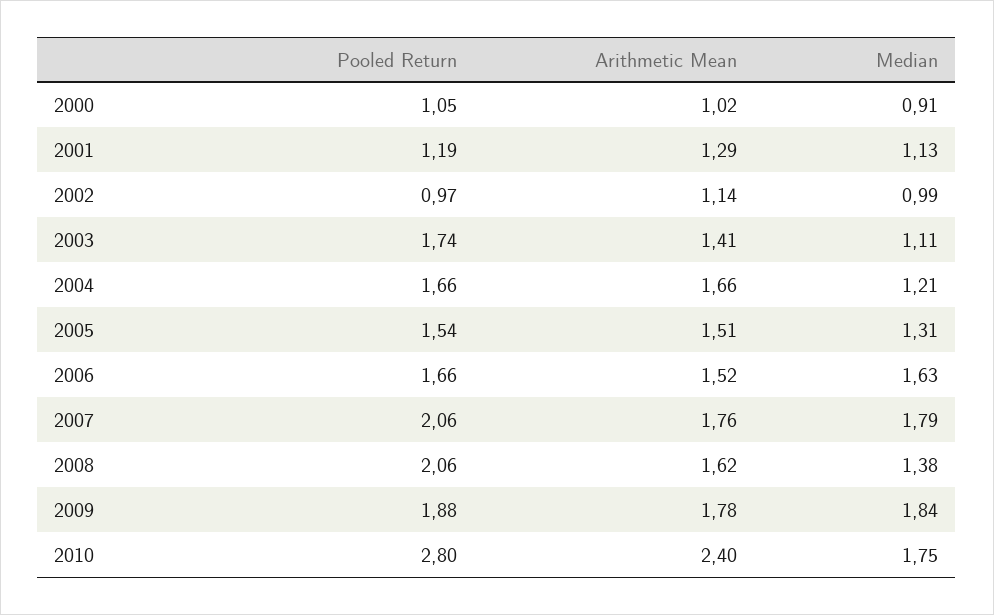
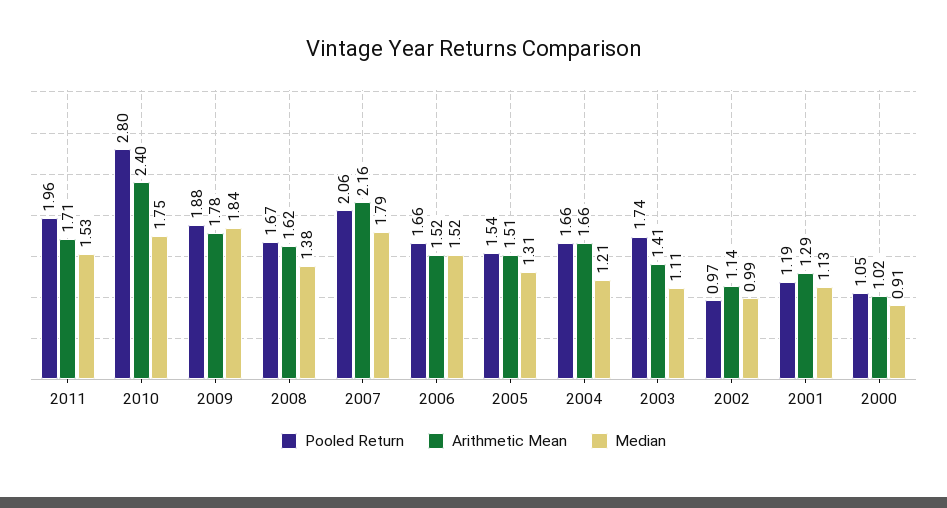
Median, 2006: 1.63 -> 1.52
Arithmetic Mean, 2007: 1.76 -> 2.16
Pooled Return, 2008: 2.06 -> 1.67
Pooled Return, 2011: none -> 1.96
Arithmetic Mean, 2011: none -> 1.71
Median, 2011: none -> 1.53

